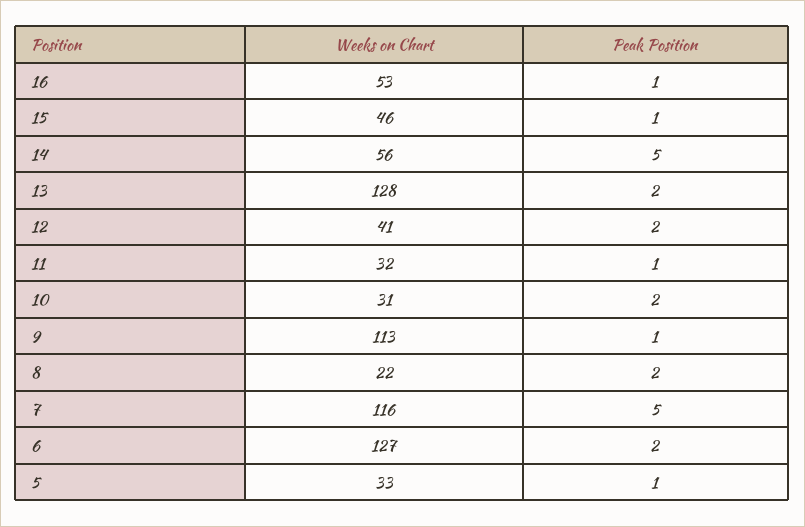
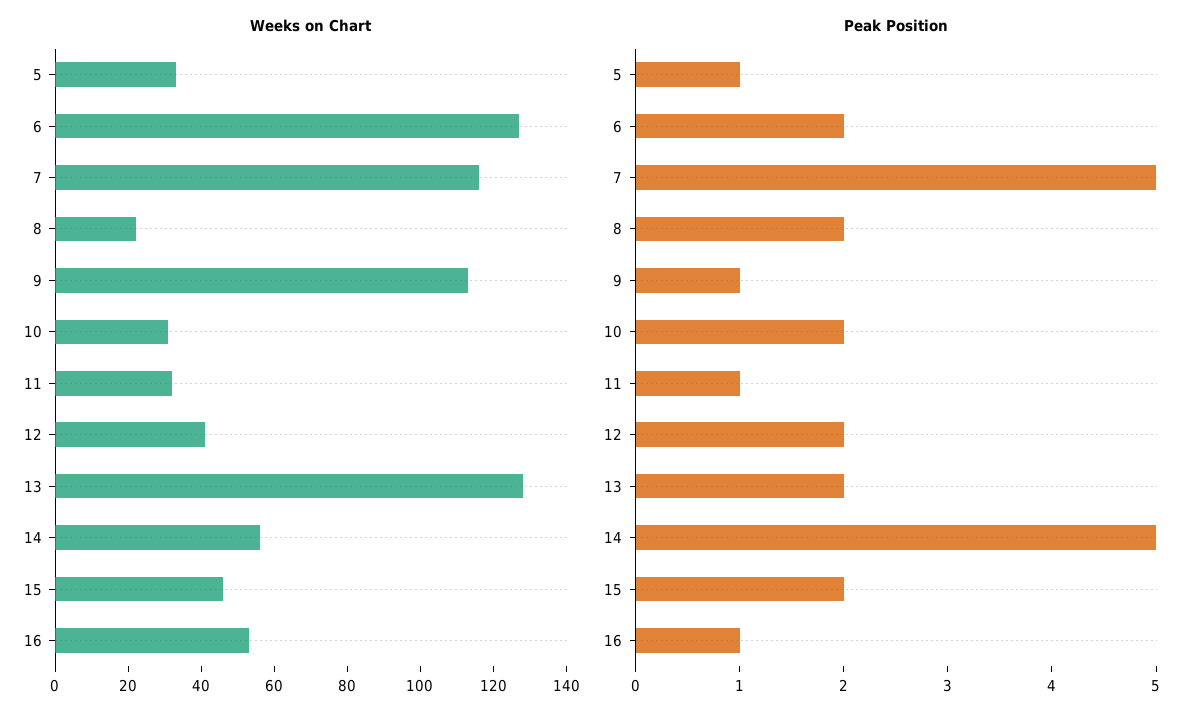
Peak Position, 15: 1 -> 2

